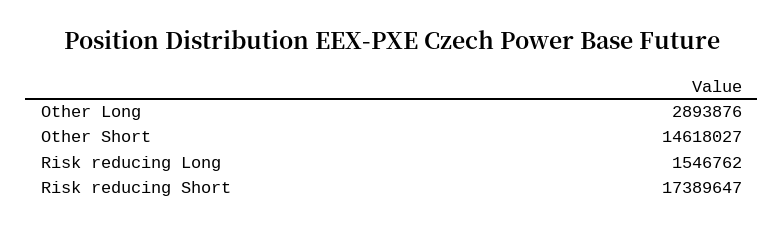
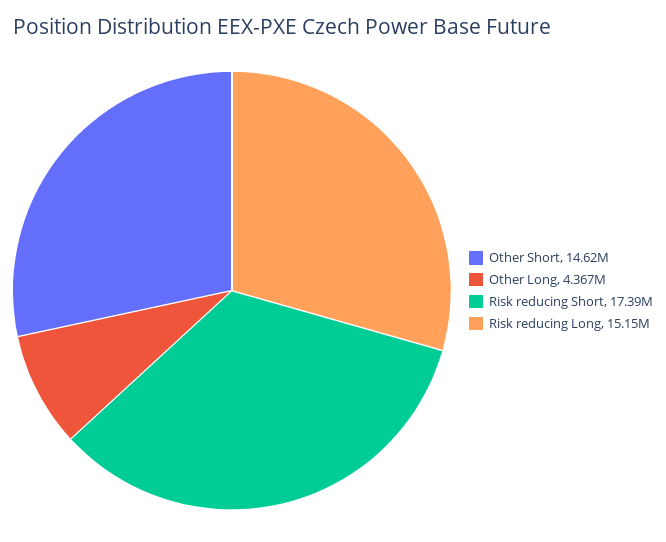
Other Long: 2893876 -> 4367000
Risk reducing Long: 1546762 -> 15150000

